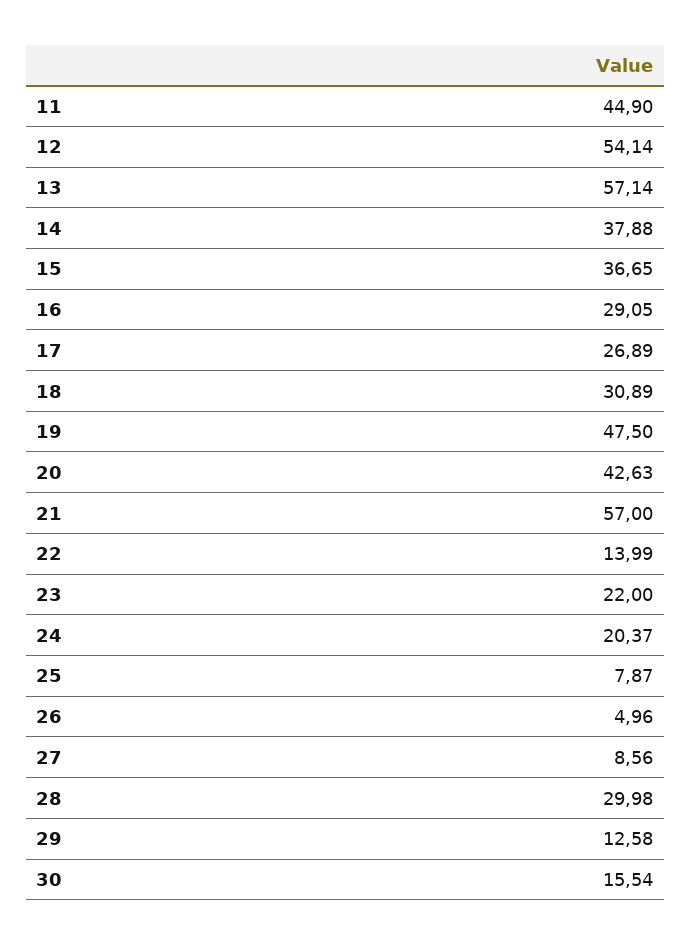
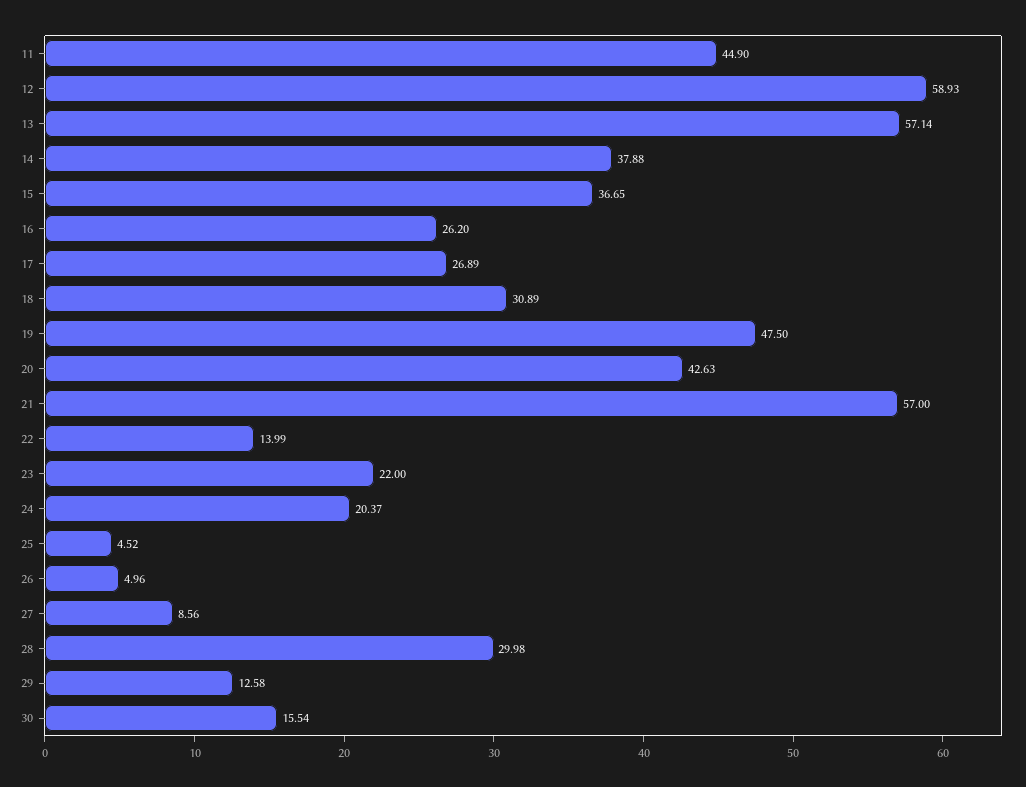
12: 54.14 -> 58.93
16: 29.05 -> 26.2
25: 7.87 -> 4.52

